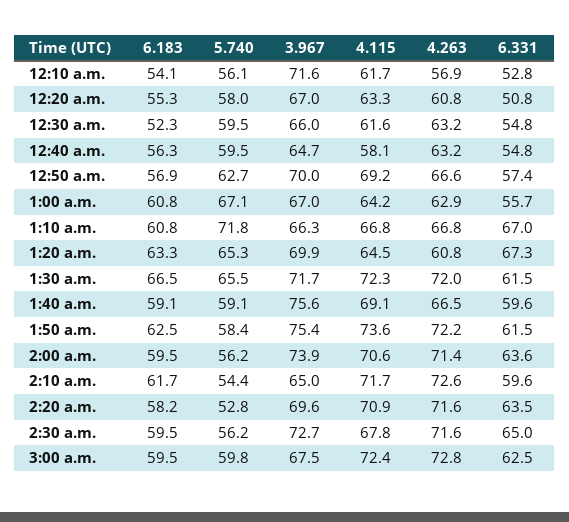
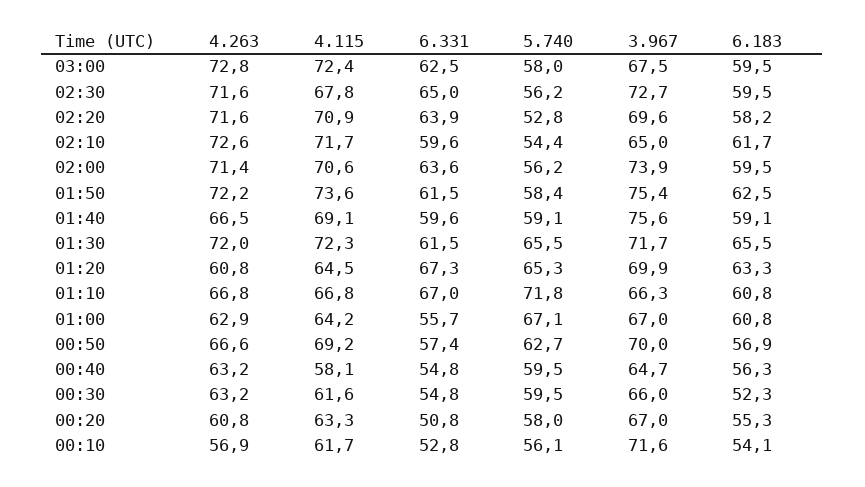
6.183, 1:30 a.m.: 66.5 -> 65.5
6.331, 2:20 a.m.: 63.5 -> 63.9
5.740, 3:00 a.m.: 59.8 -> 58

